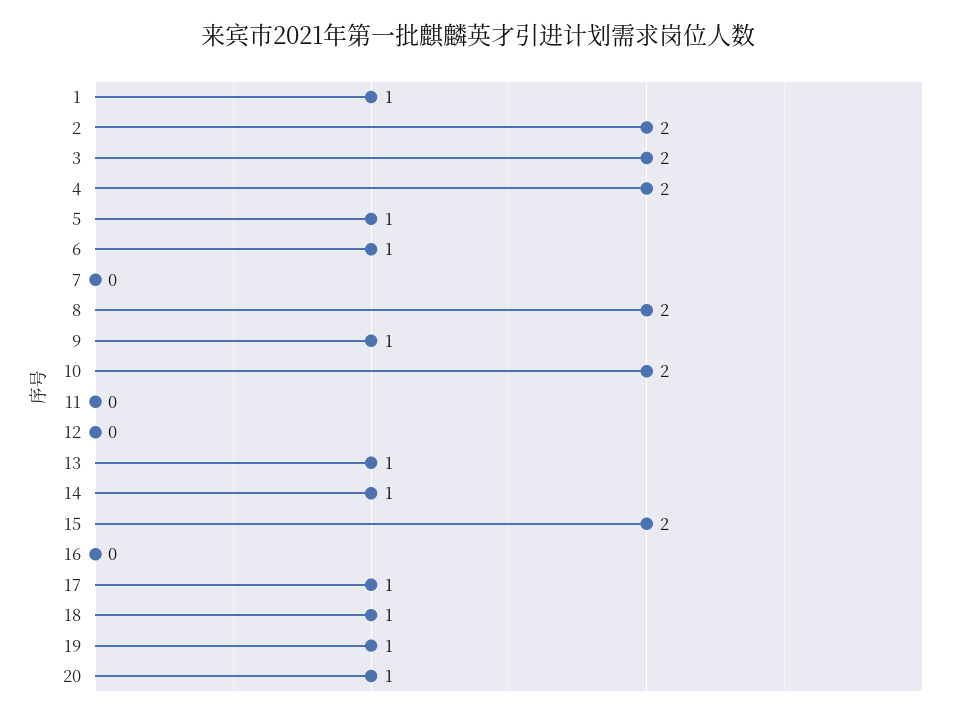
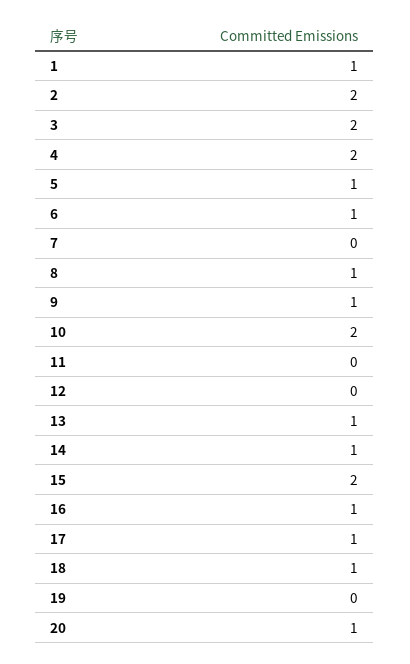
8: 2 -> 1
16: 0 -> 1
19: 1 -> 0

